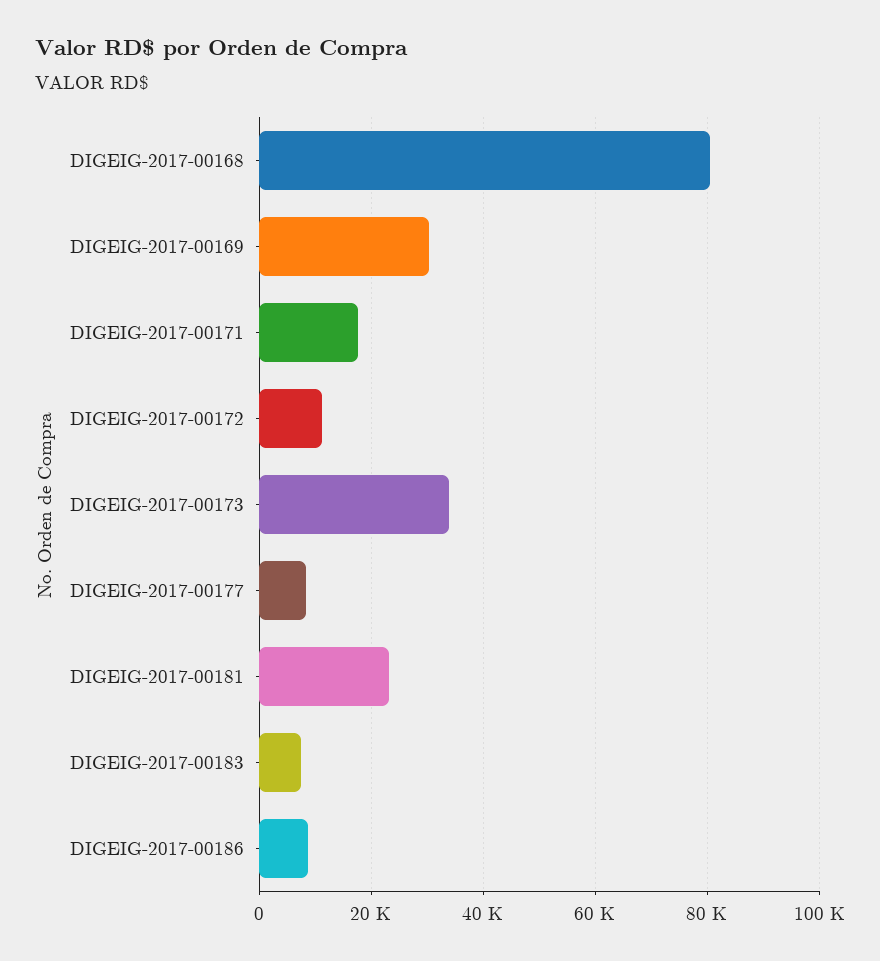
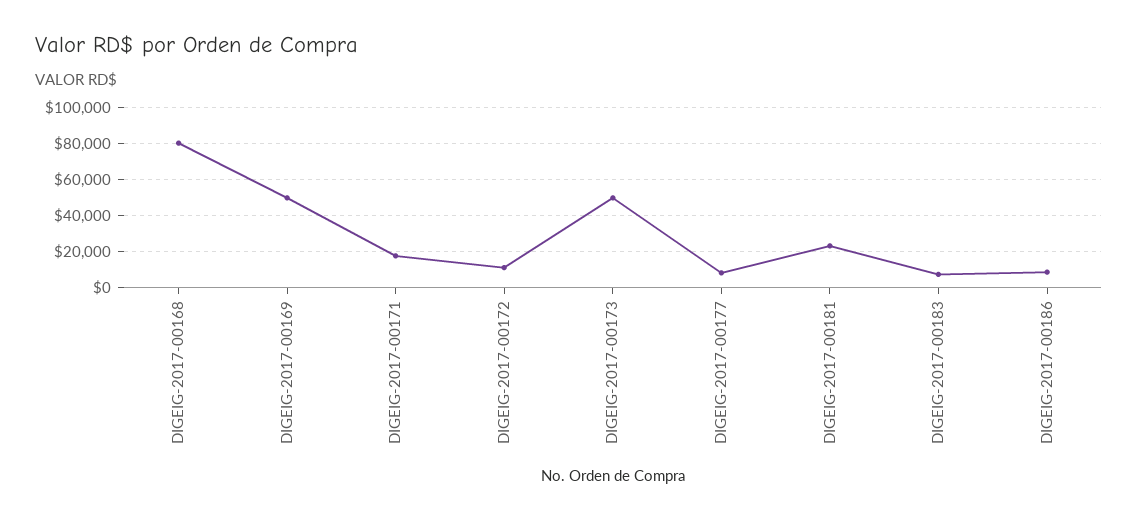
DIGEIG-2017-00169: 30000 -> 50000
DIGEIG-2017-00173: 34000 -> 50000

